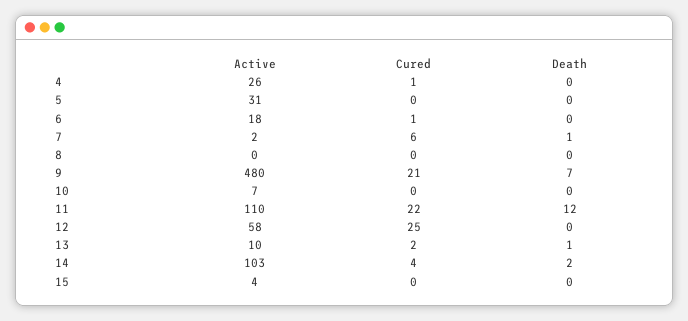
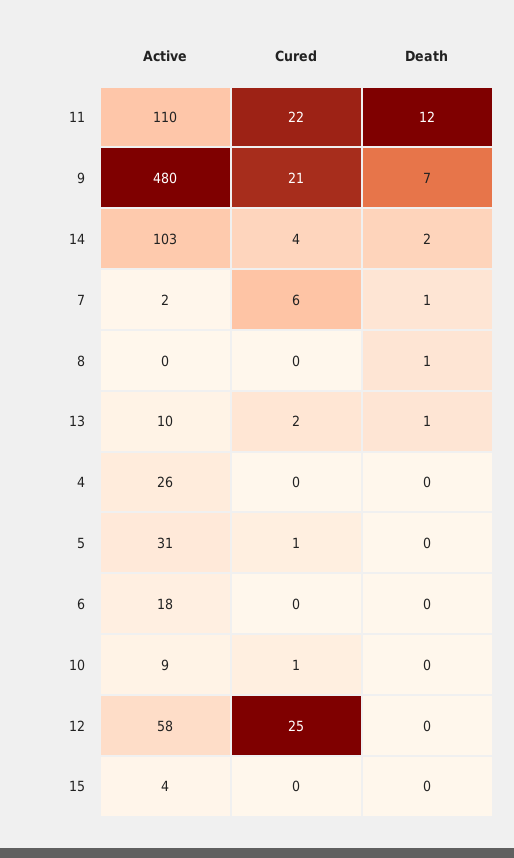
Cured, 4: 1 -> 0
Cured, 5: 0 -> 1
Cured, 6: 1 -> 0
Death, 8: 0 -> 1
Active, 10: 7 -> 9
Cured, 10: 0 -> 1

